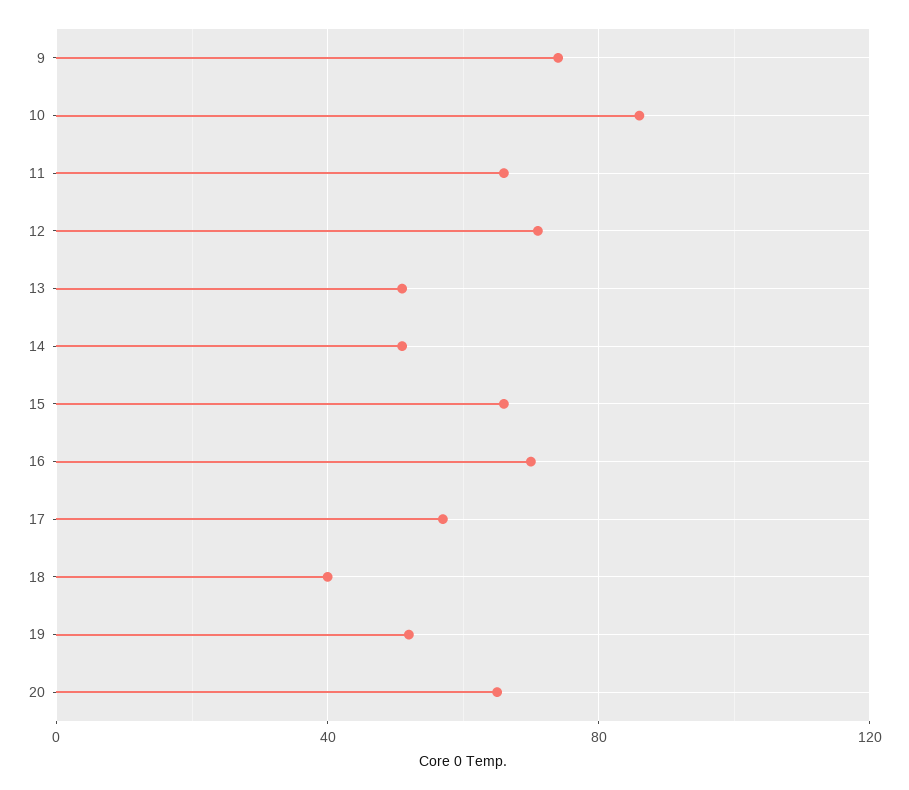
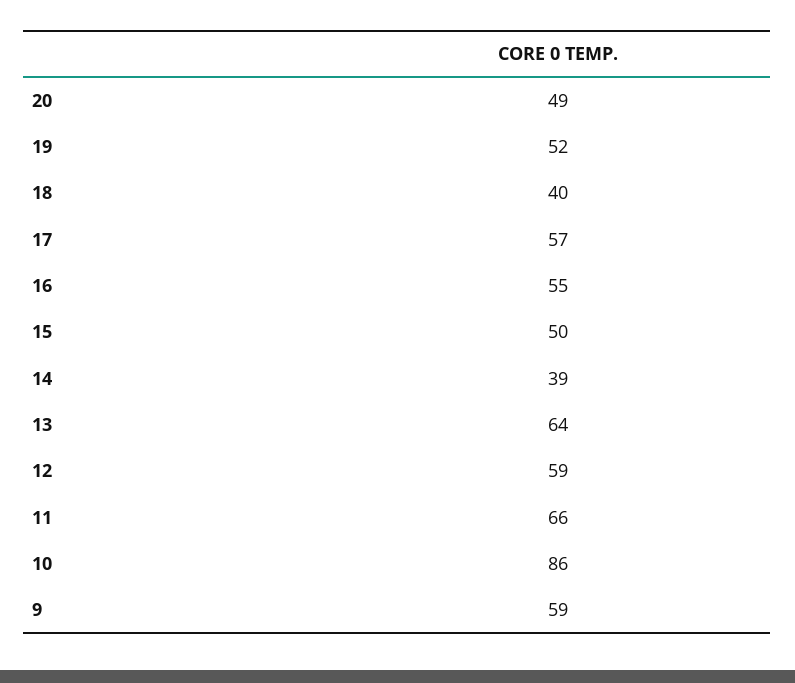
9: 75 -> 59
12: 70 -> 59
13: 50 -> 64
14: 50 -> 39
15: 65 -> 50
16: 70 -> 55
20: 65 -> 49

